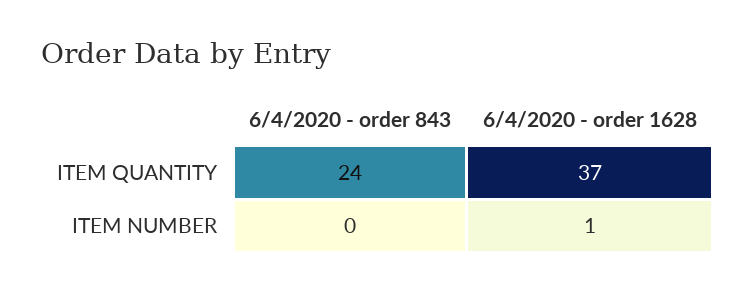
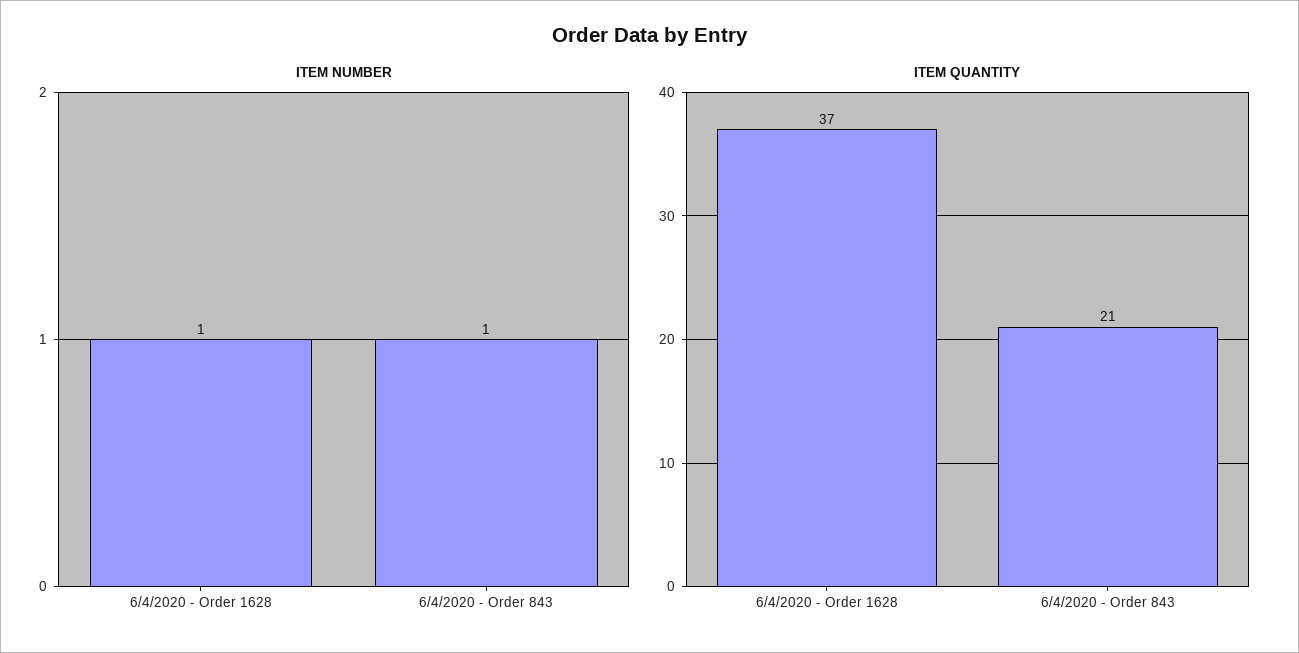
ITEM QUANTITY, 6/4/2020 - order 843: 24 -> 21
ITEM NUMBER, 6/4/2020 - order 843: 0 -> 1

